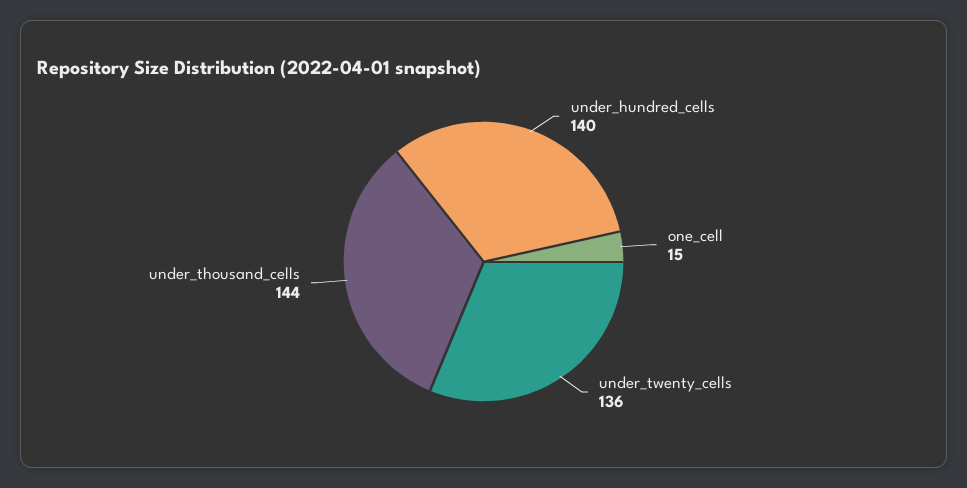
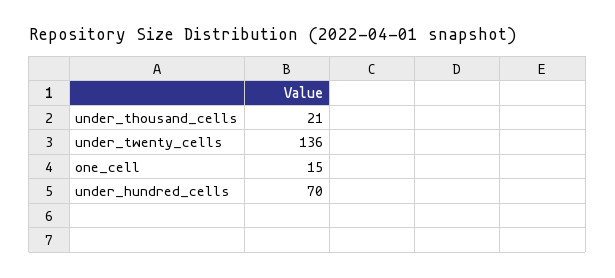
under_hundred_cells: 140 -> 70
under_thousand_cells: 144 -> 21

